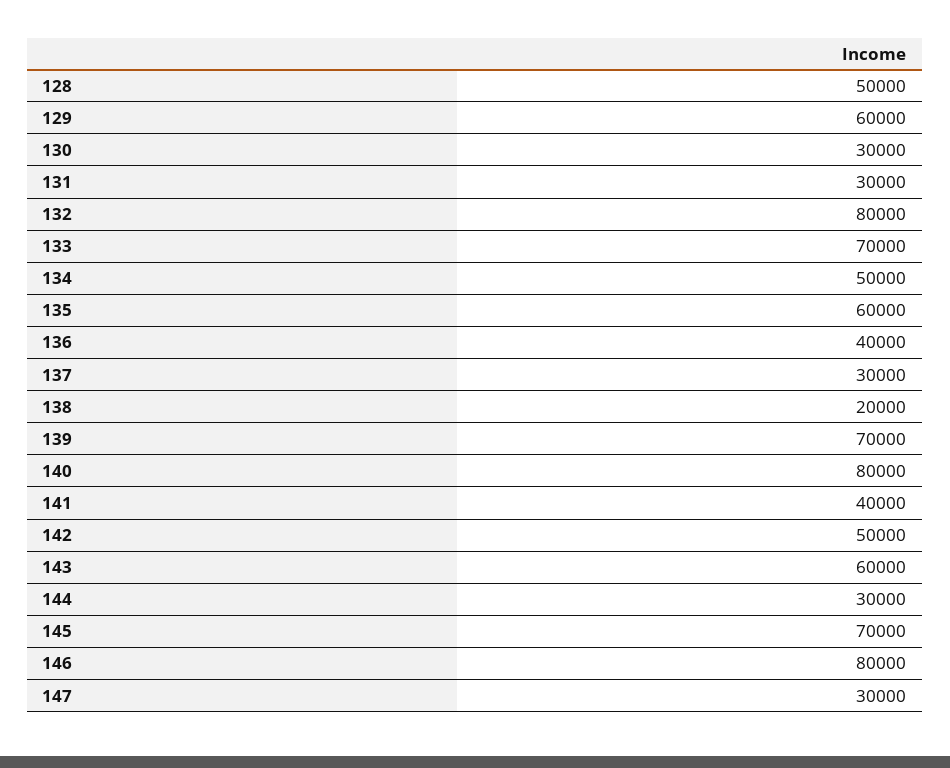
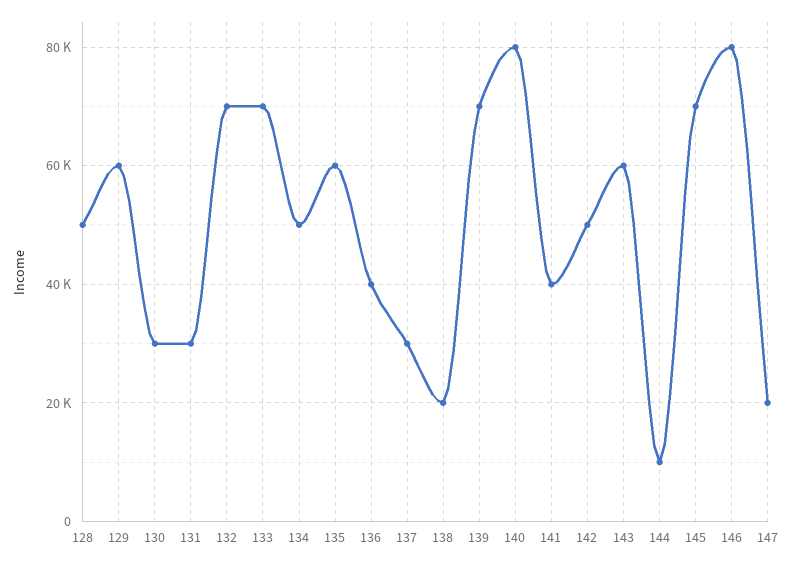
132: 80000 -> 70000
144: 30000 -> 10000
147: 30000 -> 20000

